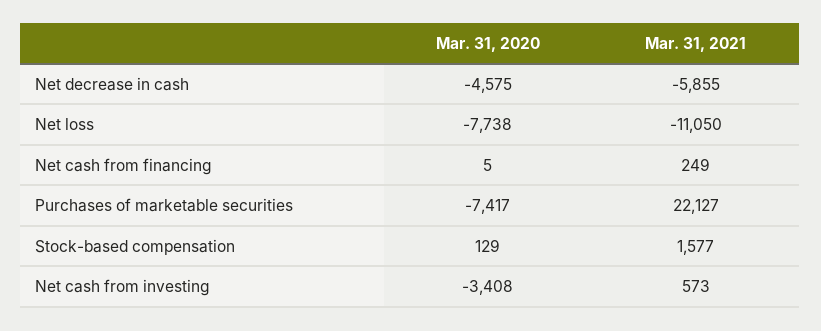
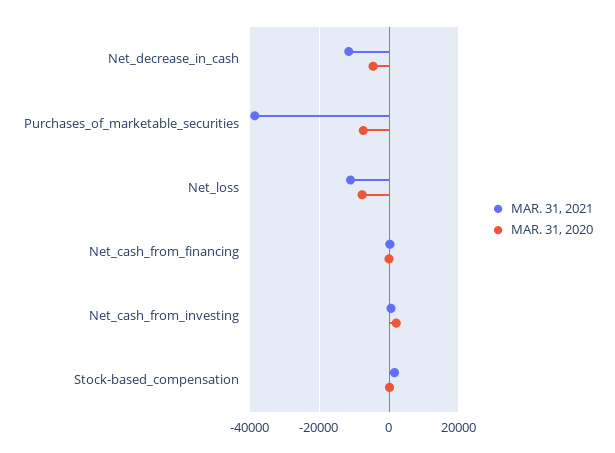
Mar. 31, 2021, Net decrease in cash: -5855 -> -12000
Mar. 31, 2021, Purchases of marketable securities: 22127 -> -38000
Mar. 31, 2020, Net cash from investing: -3408 -> 2000

